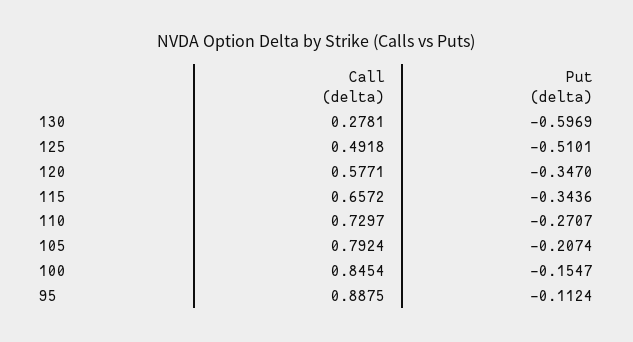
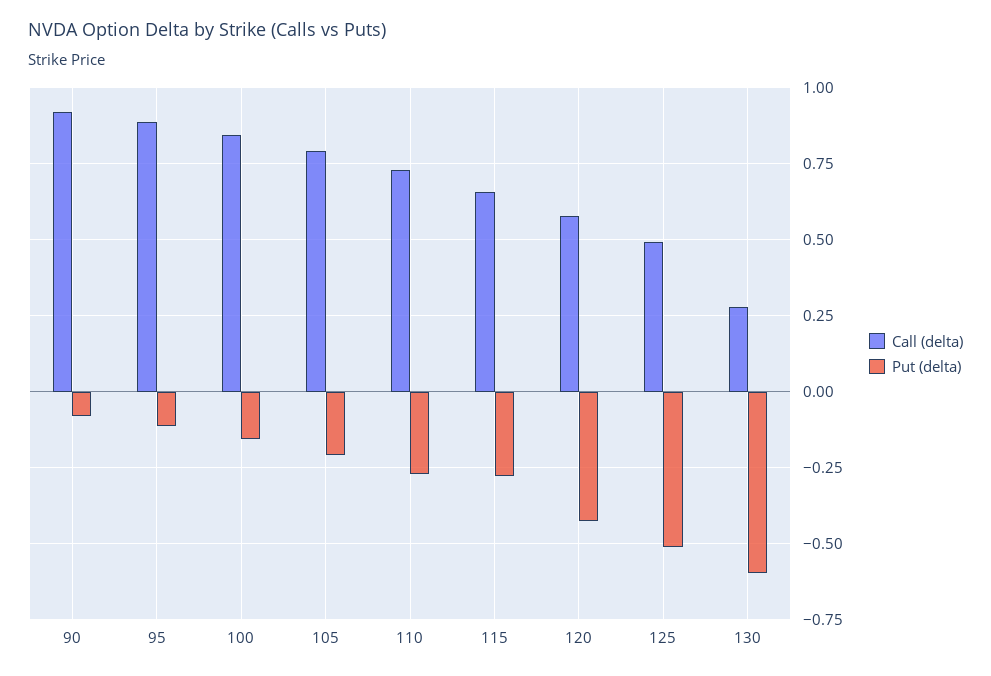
Put (delta), 120: -0.347 -> -0.425
Put (delta), 115: -0.3436 -> -0.275
Call (delta), 90: none -> 0.925
Put (delta), 90: none -> -0.075

